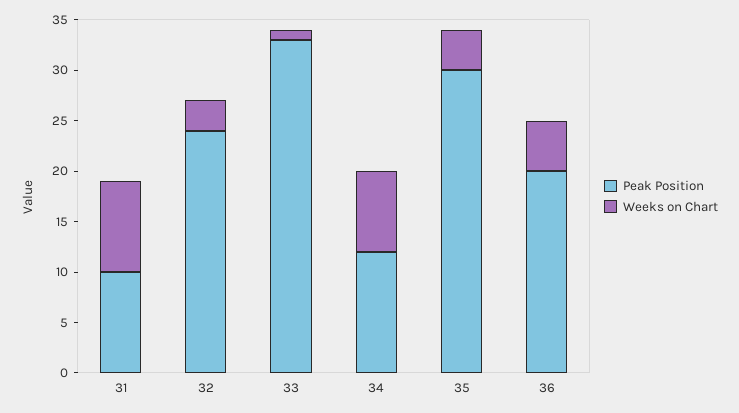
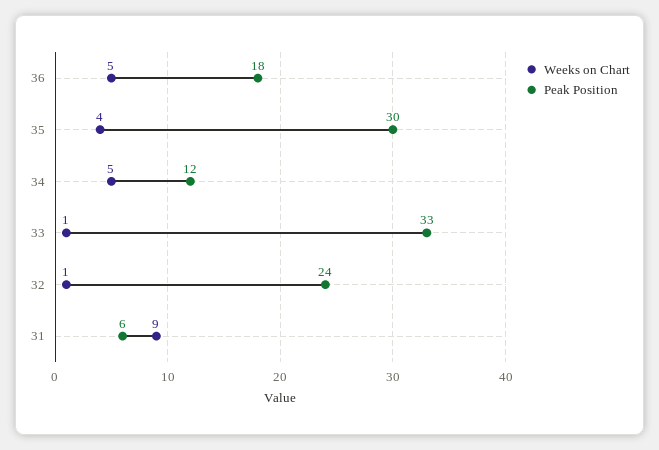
Peak Position, 31: 10 -> 6
Weeks on Chart, 32: 3 -> 1
Weeks on Chart, 34: 8 -> 5
Peak Position, 36: 20 -> 18

